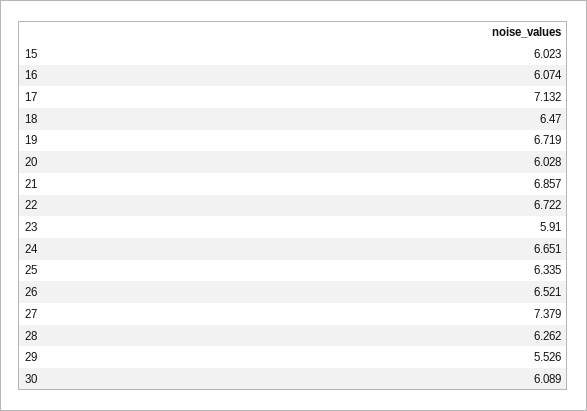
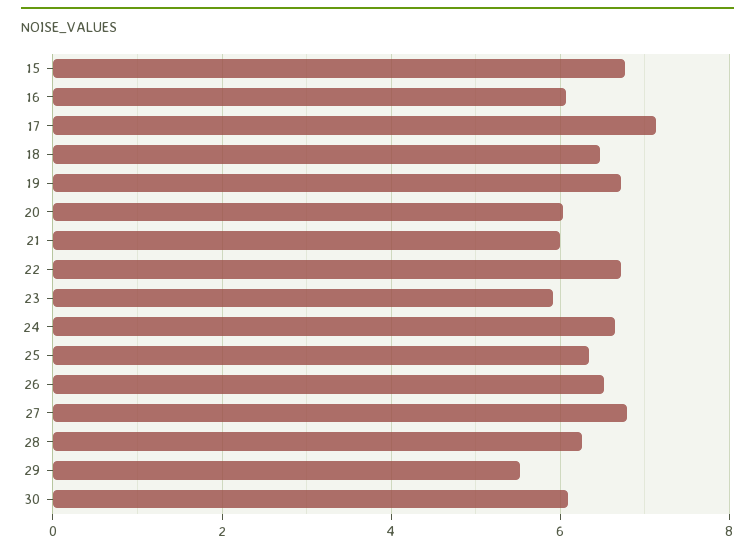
15: 6.023 -> 6.8
21: 6.857 -> 6
27: 7.379 -> 6.8

